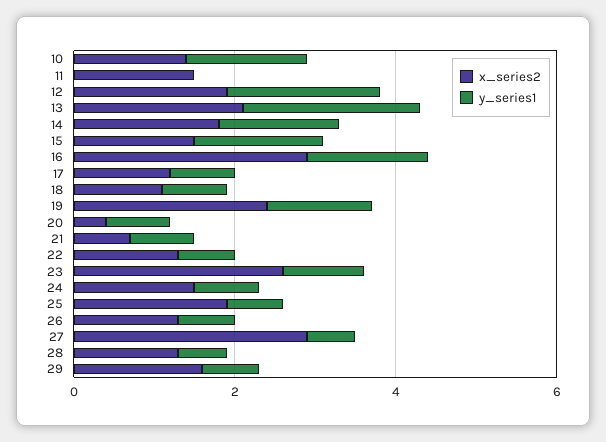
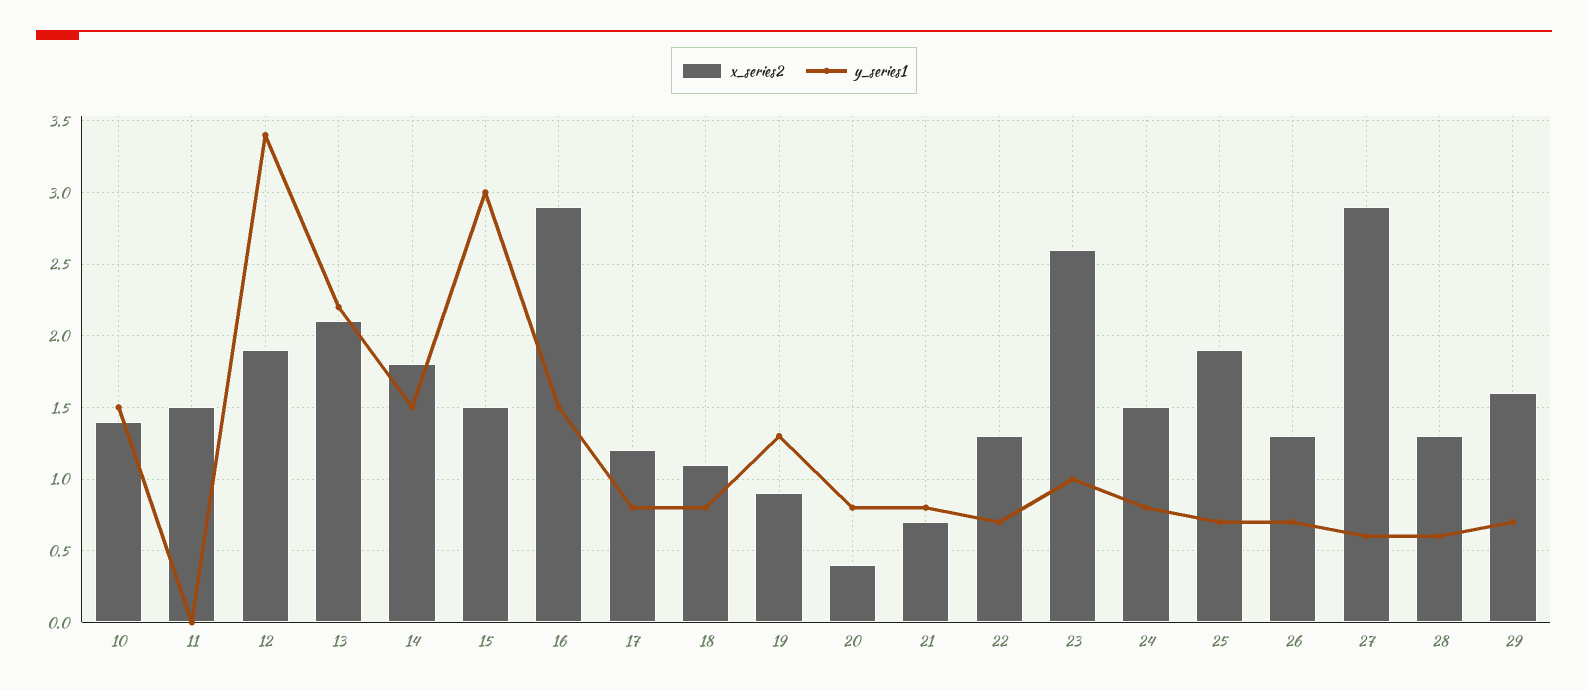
y_series1, 12: 2 -> 3.4
y_series1, 15: 1.5 -> 3
x_series2, 19: 2.5 -> 0.9

